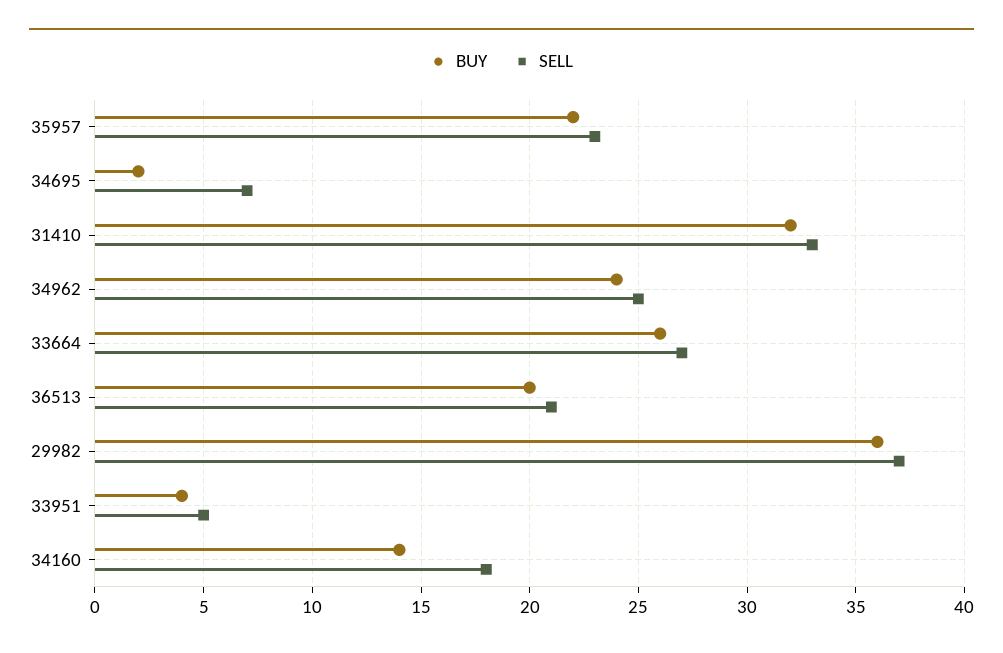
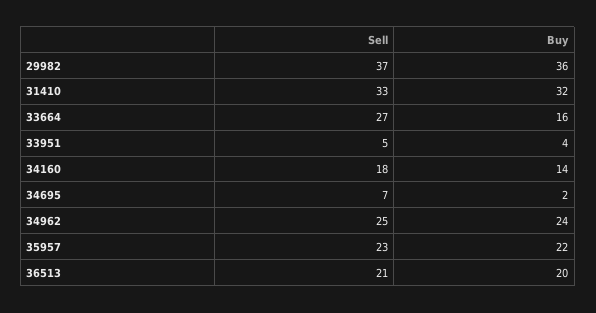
BUY, 33664: 26 -> 16

